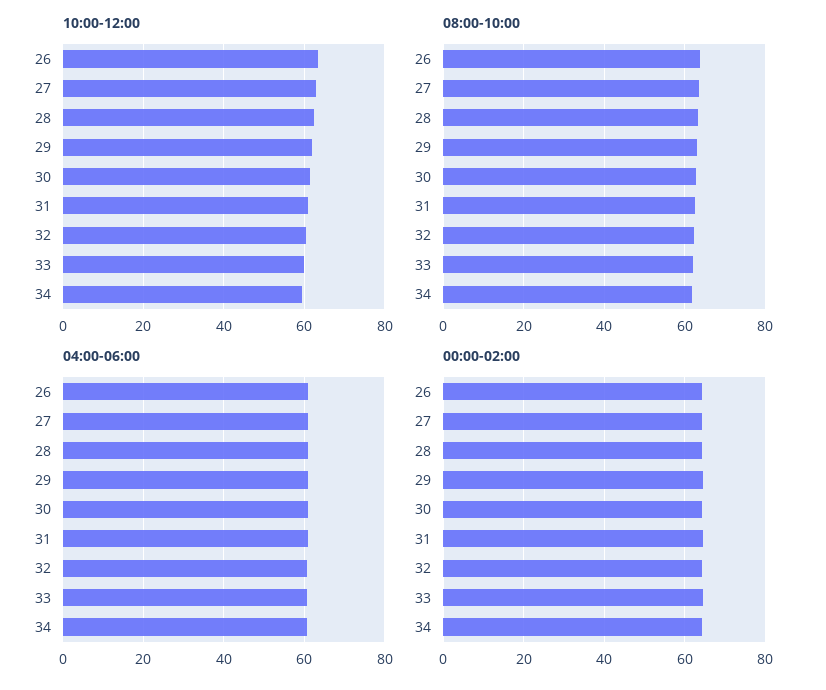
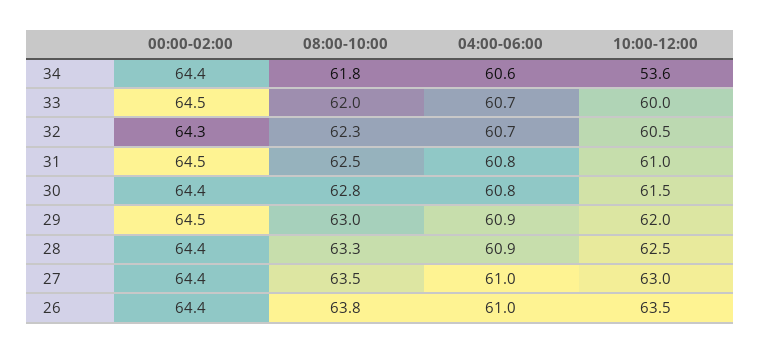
10:00-12:00, 34: 60 -> 53.6

